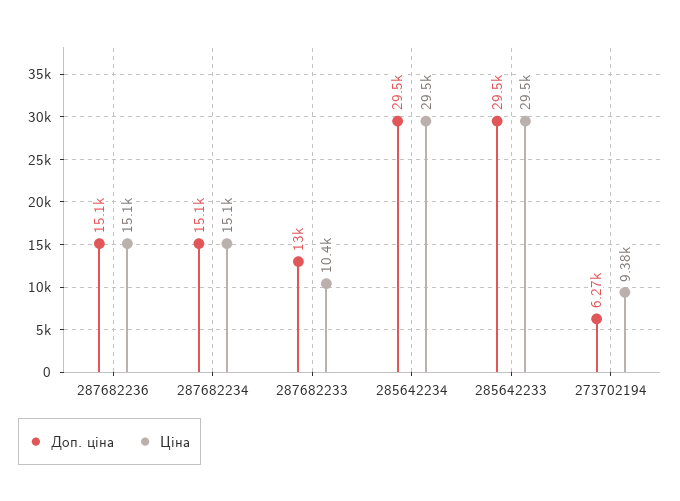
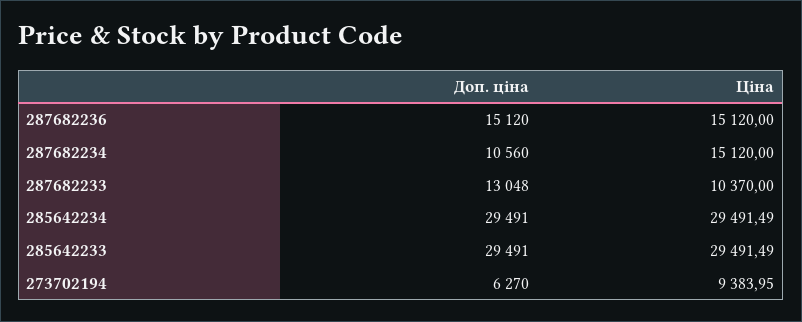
Доп. ціна, 287682234: 15100 -> 10560

